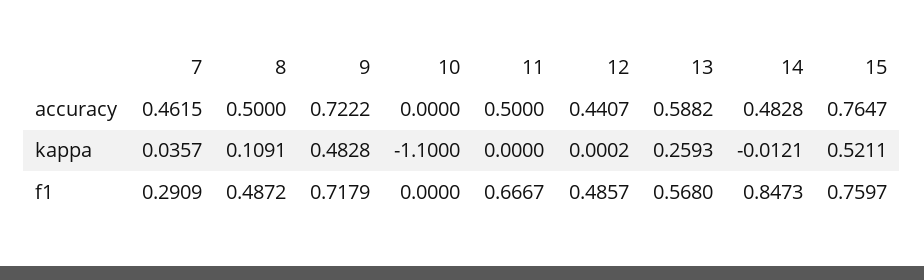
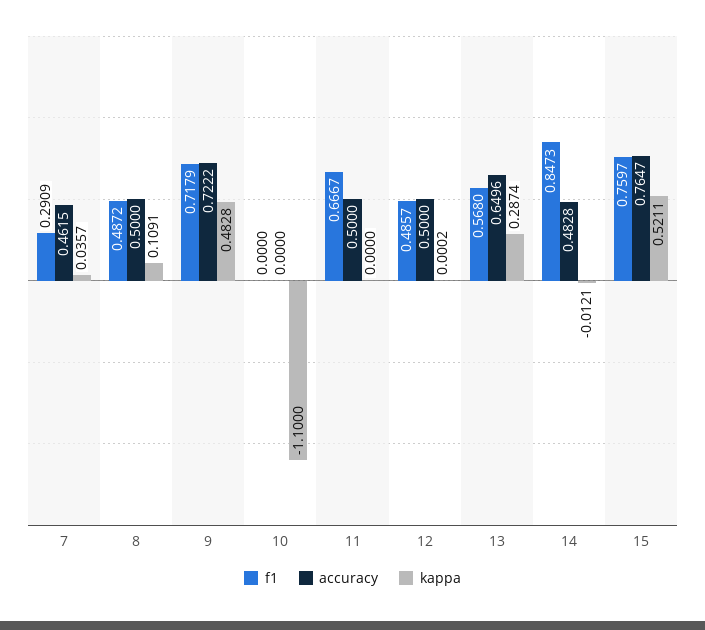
accuracy, 12: 0.4407 -> 0.5
accuracy, 13: 0.5882 -> 0.6496
kappa, 13: 0.2593 -> 0.2874

